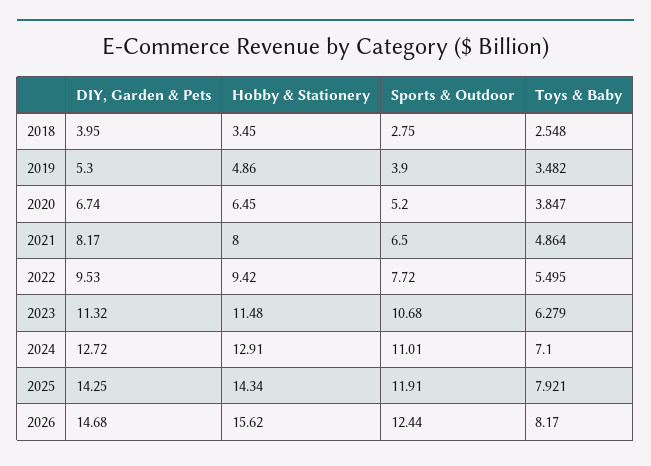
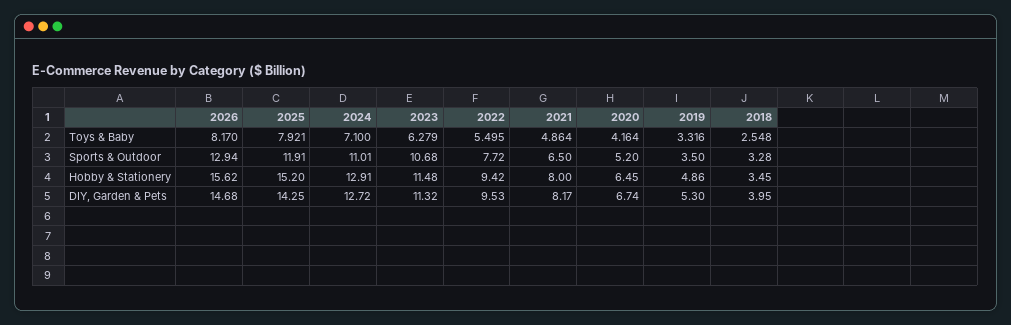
Sports & Outdoor, 2018: 2.75 -> 3.28
Sports & Outdoor, 2019: 3.9 -> 3.5
Toys & Baby, 2019: 3.482 -> 3.316
Toys & Baby, 2020: 3.847 -> 4.164
Hobby & Stationery, 2025: 14.34 -> 15.2
Sports & Outdoor, 2026: 12.44 -> 12.94

